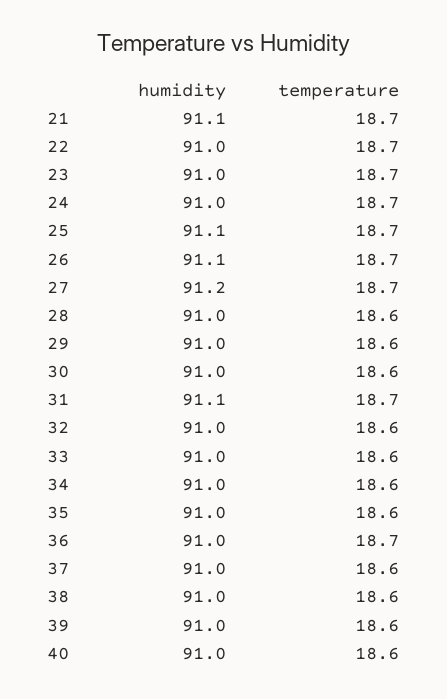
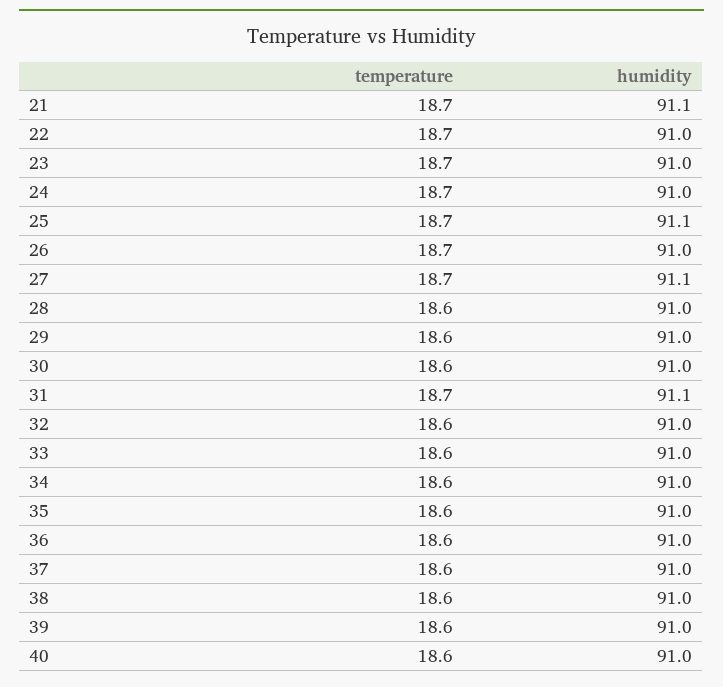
humidity, 26: 91.1 -> 91
humidity, 27: 91.2 -> 91.1
temperature, 36: 18.7 -> 18.6

